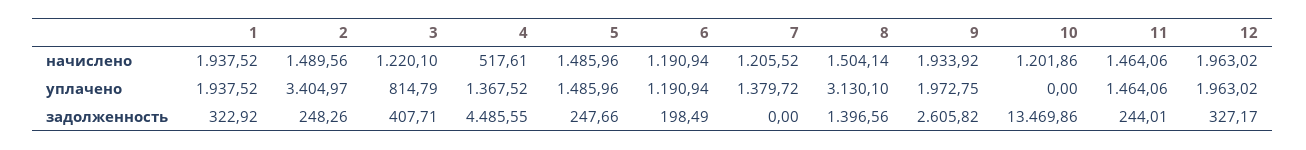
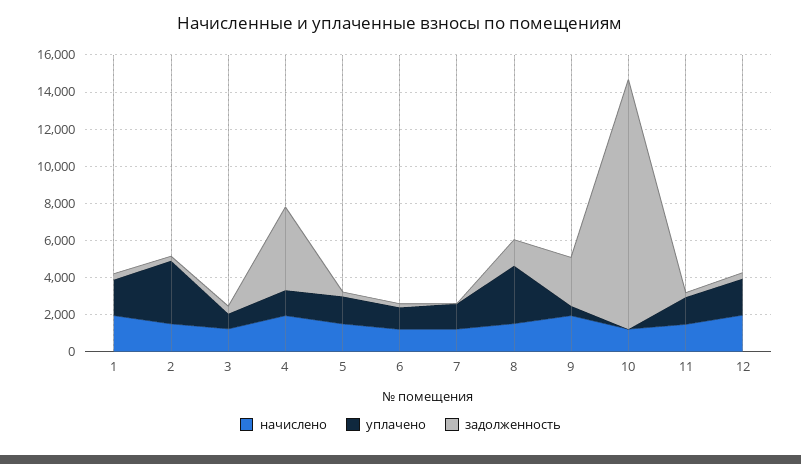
начислено, 4: 517.61 -> 2000
уплачено, 9: 1972.75 -> 500

